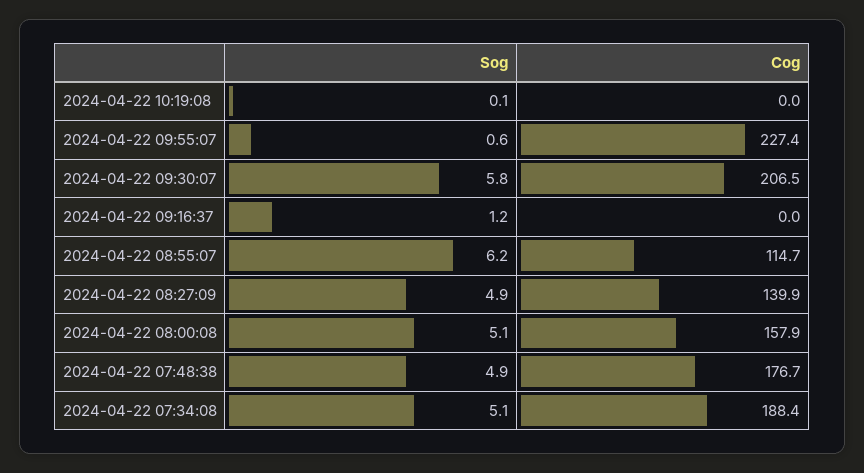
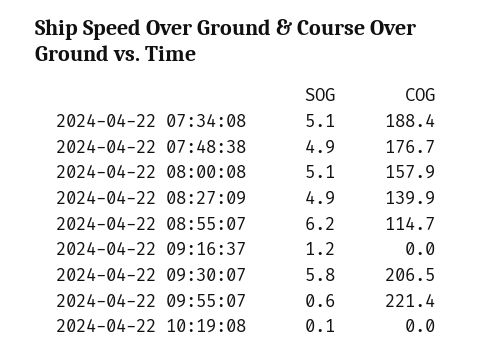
Cog, 2024-04-22 09:55:07: 227.4 -> 221.4

